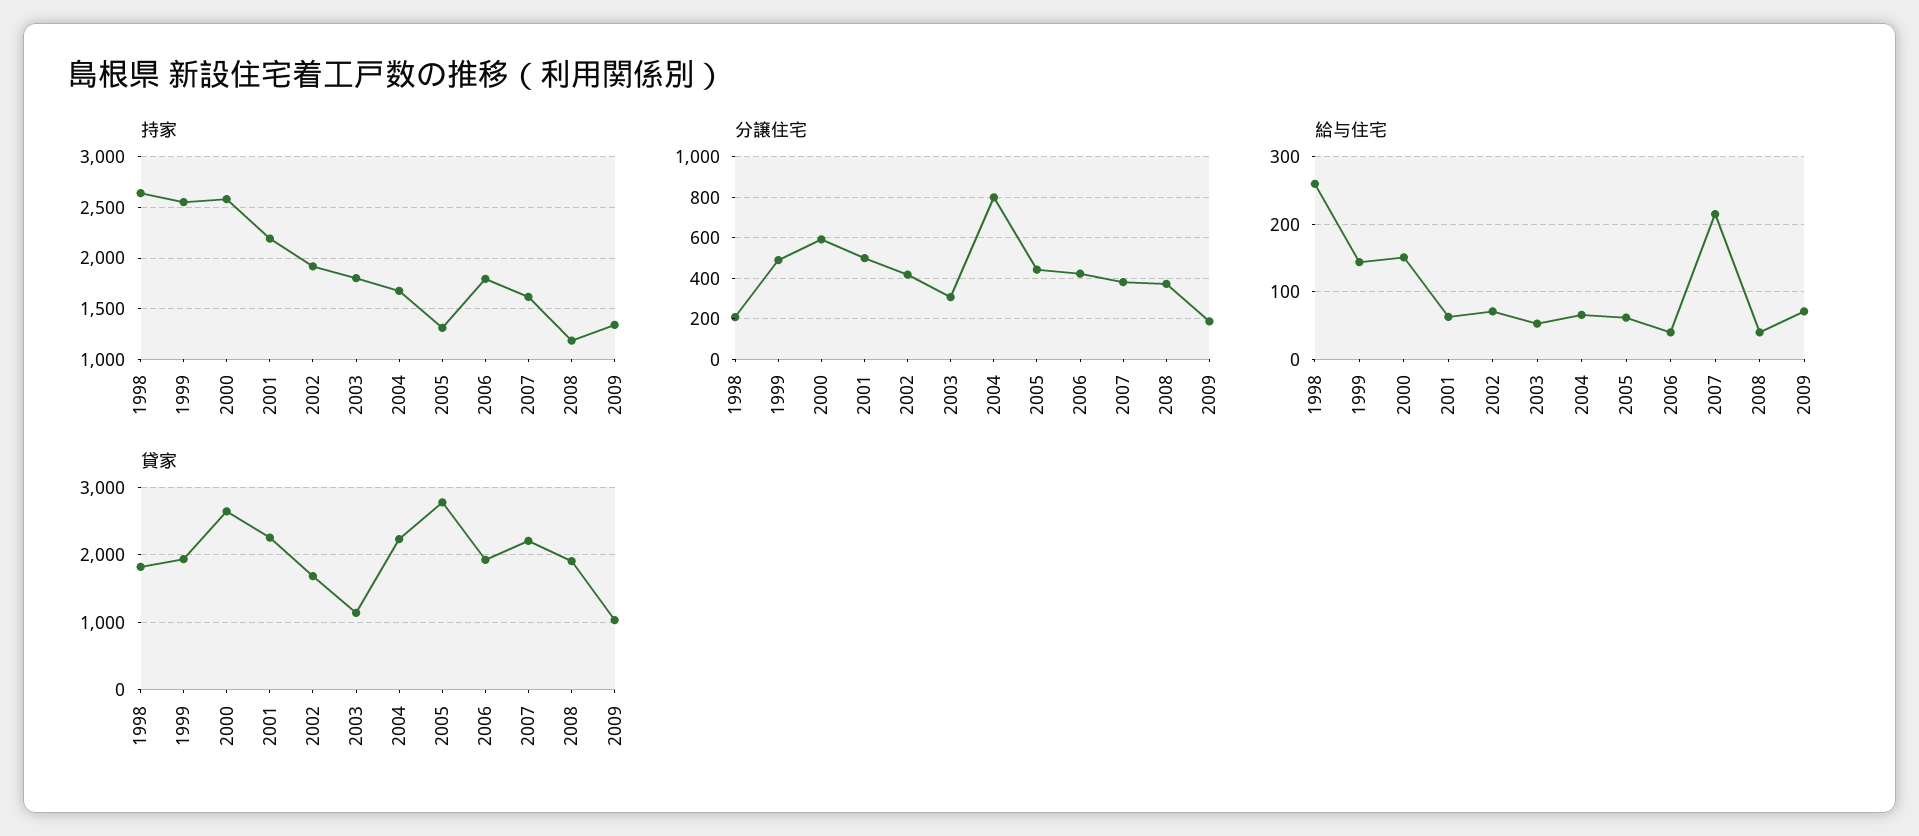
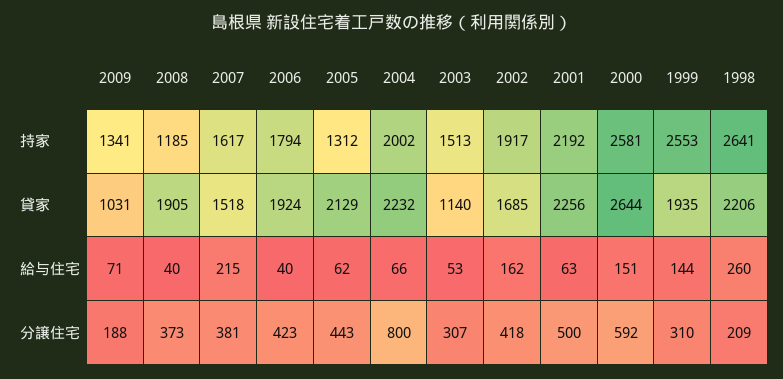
持家, 2003: 1800 -> 1513
持家, 2004: 1700 -> 2002
分譲住宅, 1999: 500 -> 310
給与住宅, 2002: 70 -> 162
貸家, 1998: 1800 -> 2206
貸家, 2005: 2800 -> 2129
貸家, 2007: 2200 -> 1518

